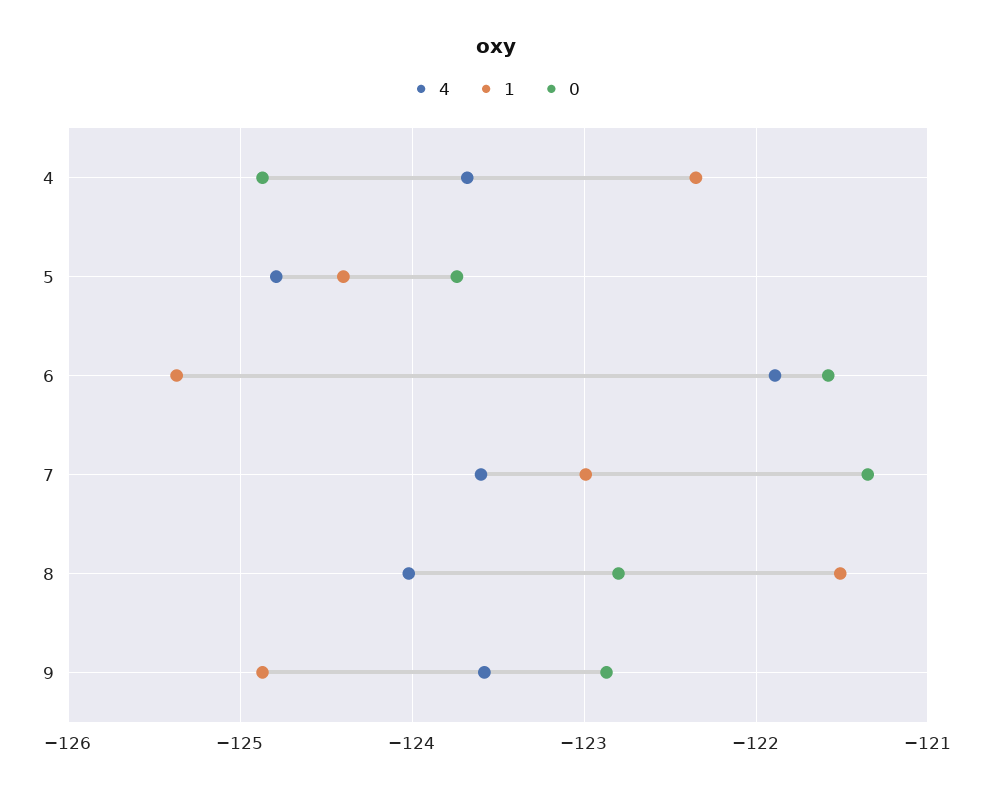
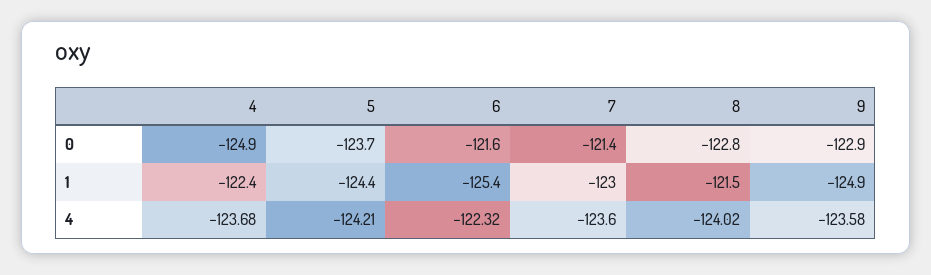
4, 5: -124.8 -> -124.21
4, 6: -121.9 -> -122.32

